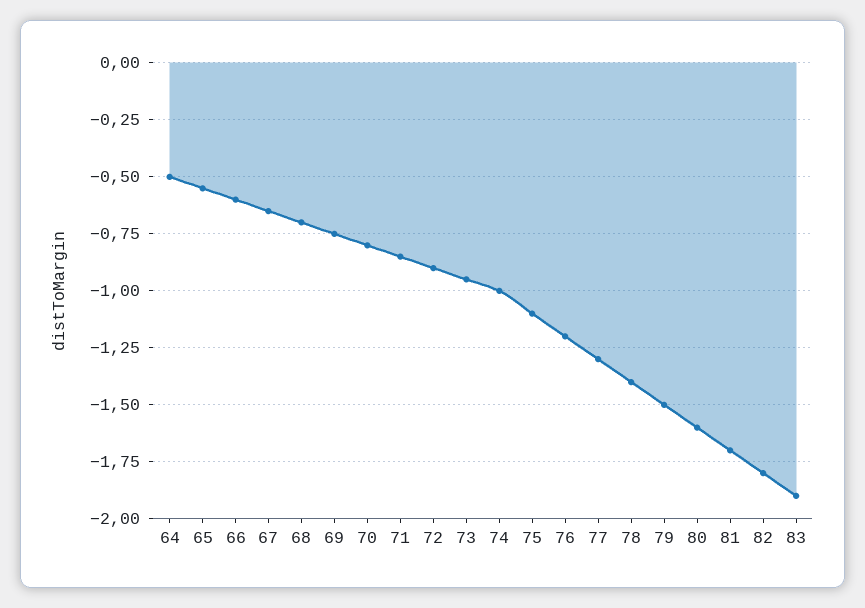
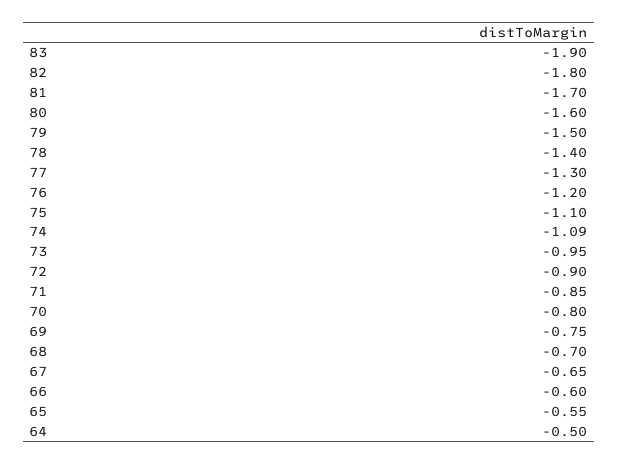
74: -1 -> -1.09

